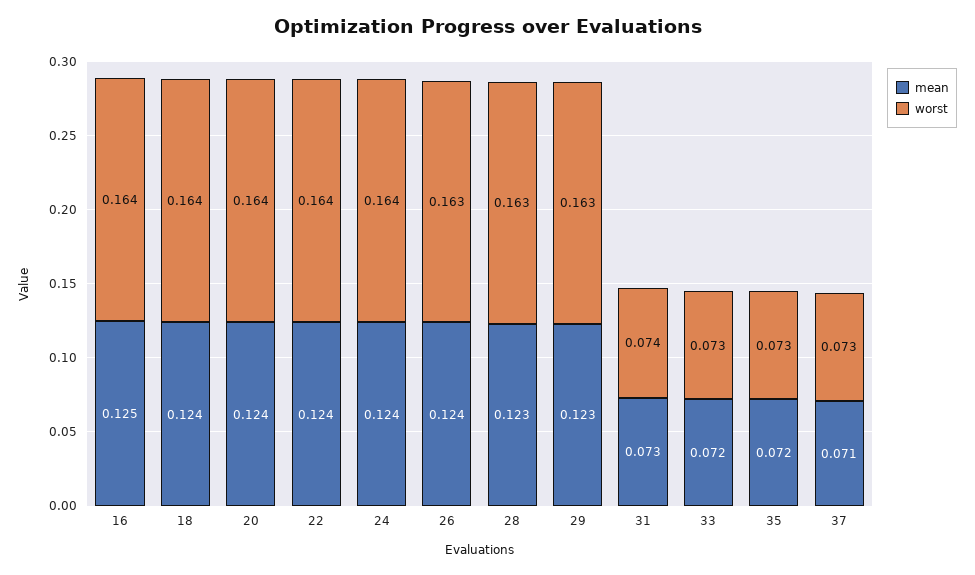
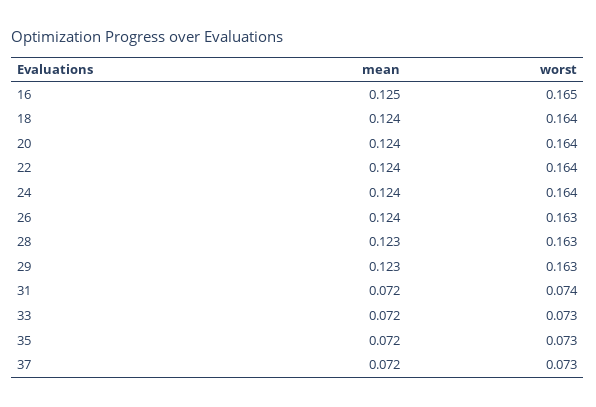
worst, 16: 0.164 -> 0.165
mean, 31: 0.073 -> 0.072
mean, 37: 0.071 -> 0.072

